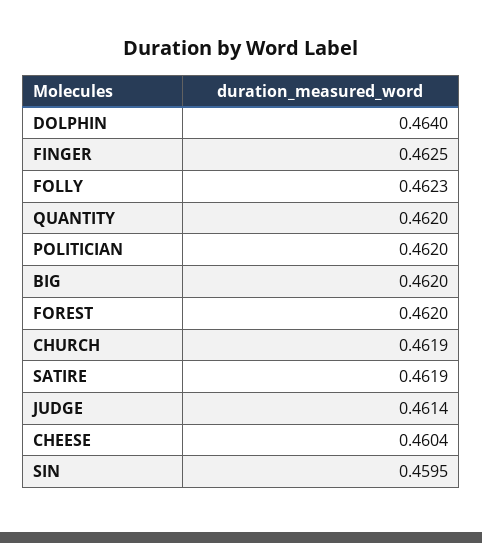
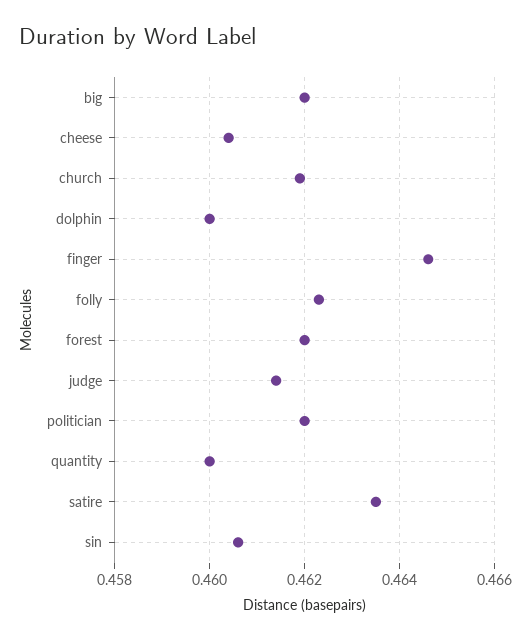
DOLPHIN: 0.464 -> 0.46
FINGER: 0.4625 -> 0.4645
QUANTITY: 0.462 -> 0.46
SATIRE: 0.4619 -> 0.4635
SIN: 0.4595 -> 0.4605

